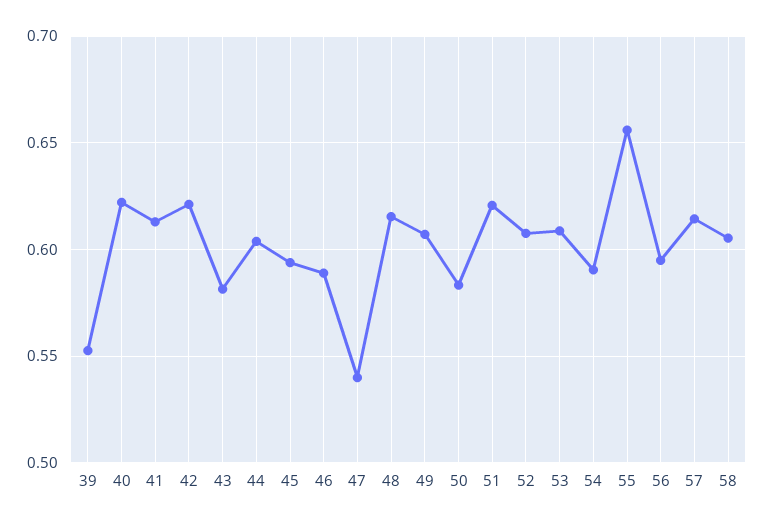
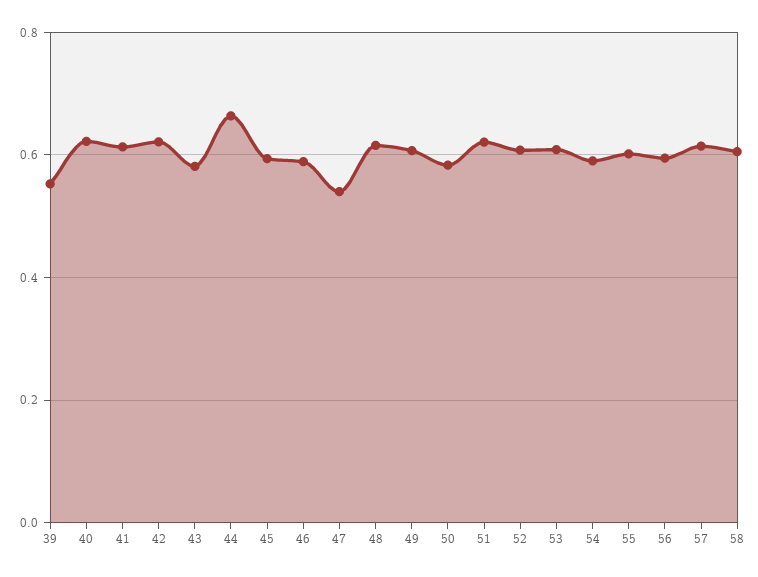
44: 0.605 -> 0.66
55: 0.655 -> 0.6

